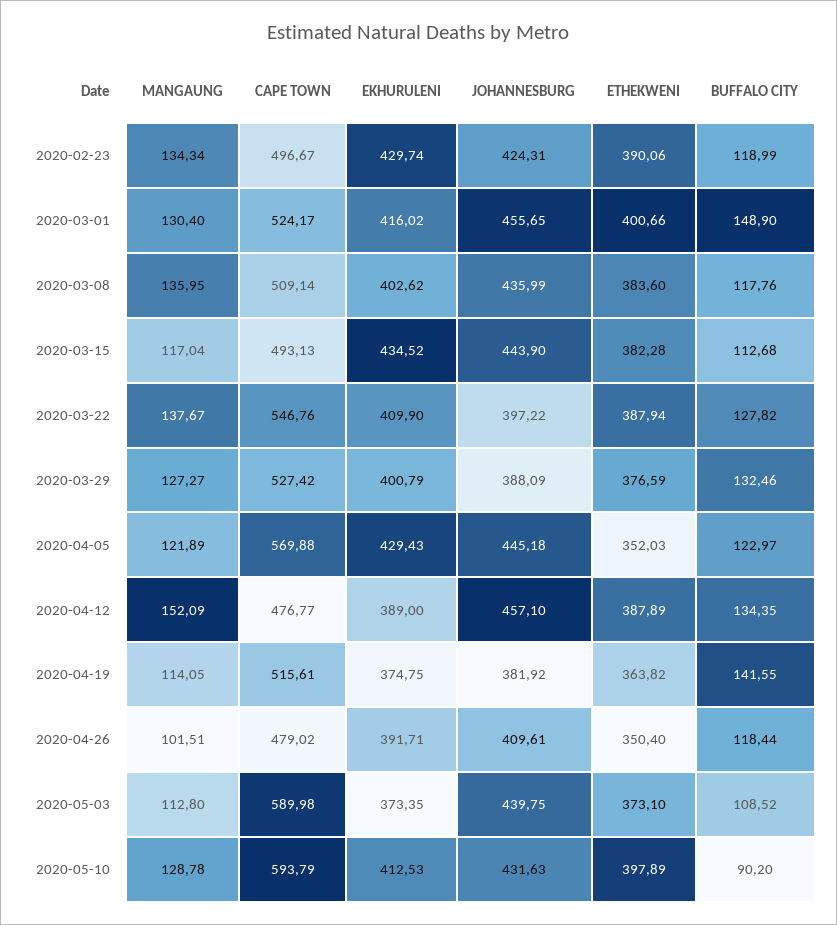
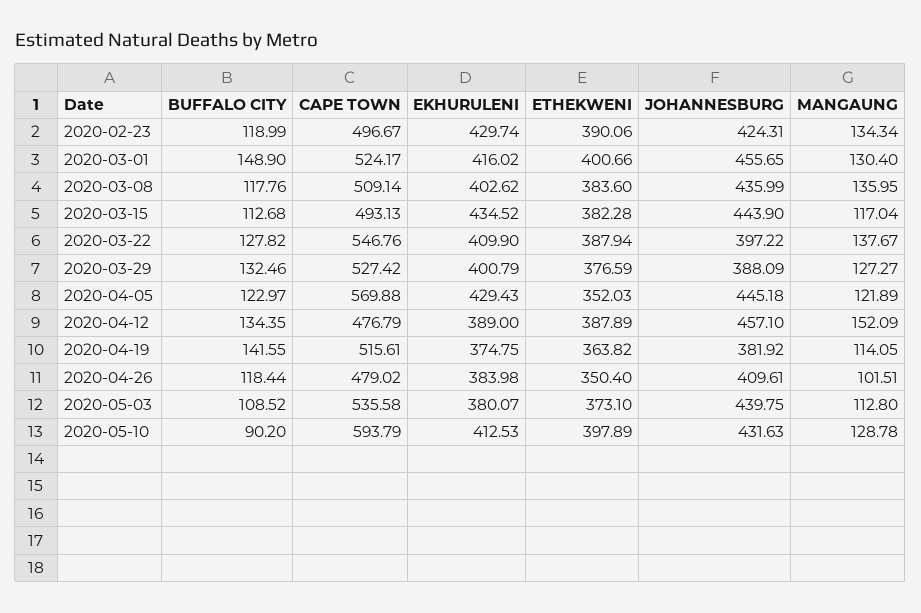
CAPE TOWN, 2020-04-12: 476.77 -> 476.79
EKHURULENI, 2020-04-26: 391.71 -> 383.98
CAPE TOWN, 2020-05-03: 589.98 -> 535.58
EKHURULENI, 2020-05-03: 373.35 -> 380.07

